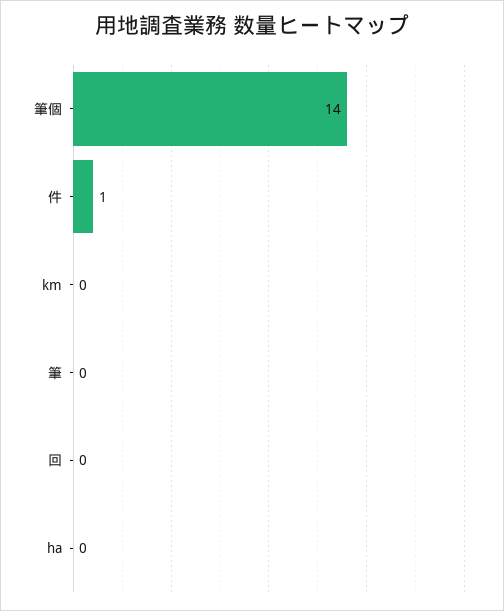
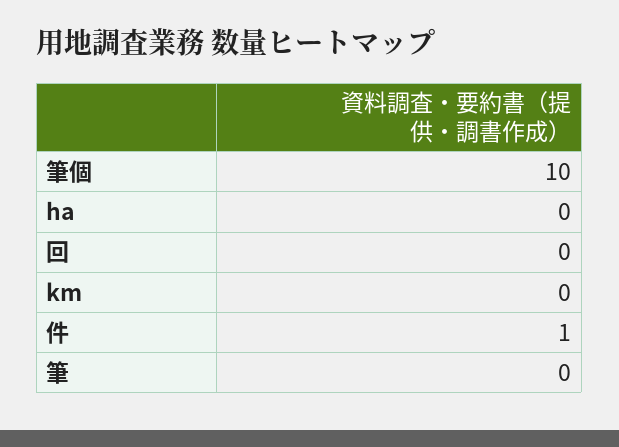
筆個: 14 -> 10

